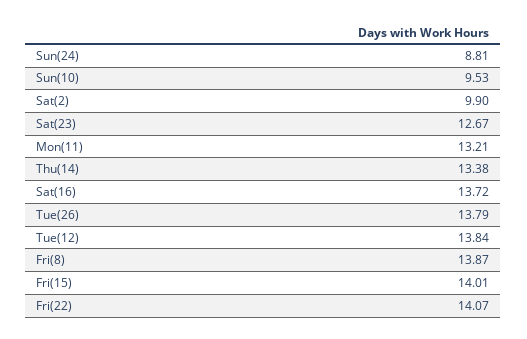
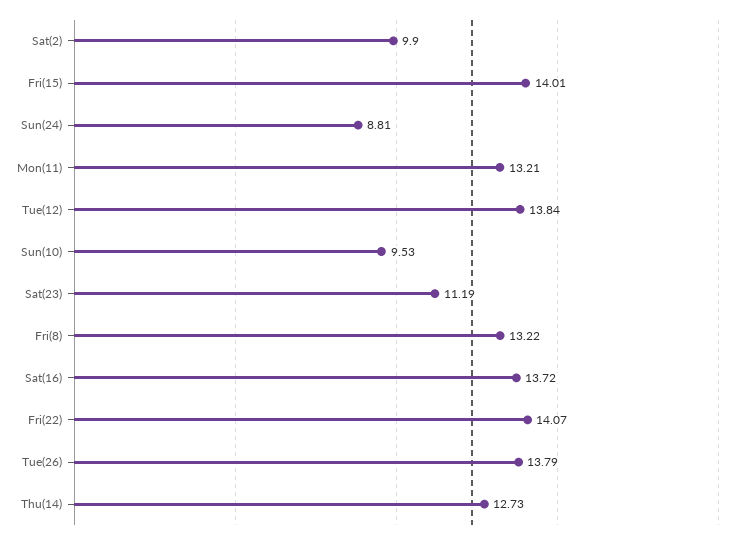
Sat(23): 12.67 -> 11.19
Thu(14): 13.38 -> 12.73
Fri(8): 13.87 -> 13.22

